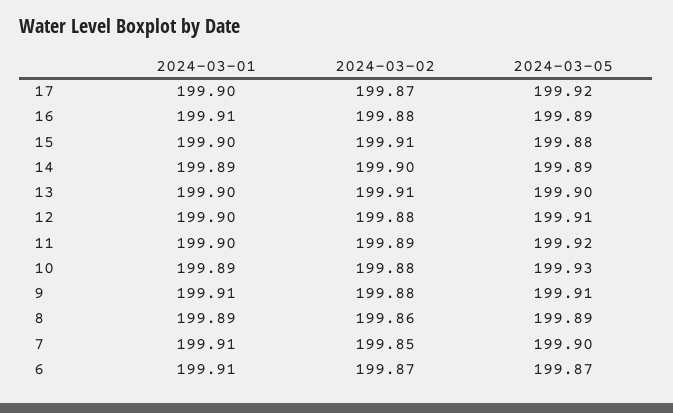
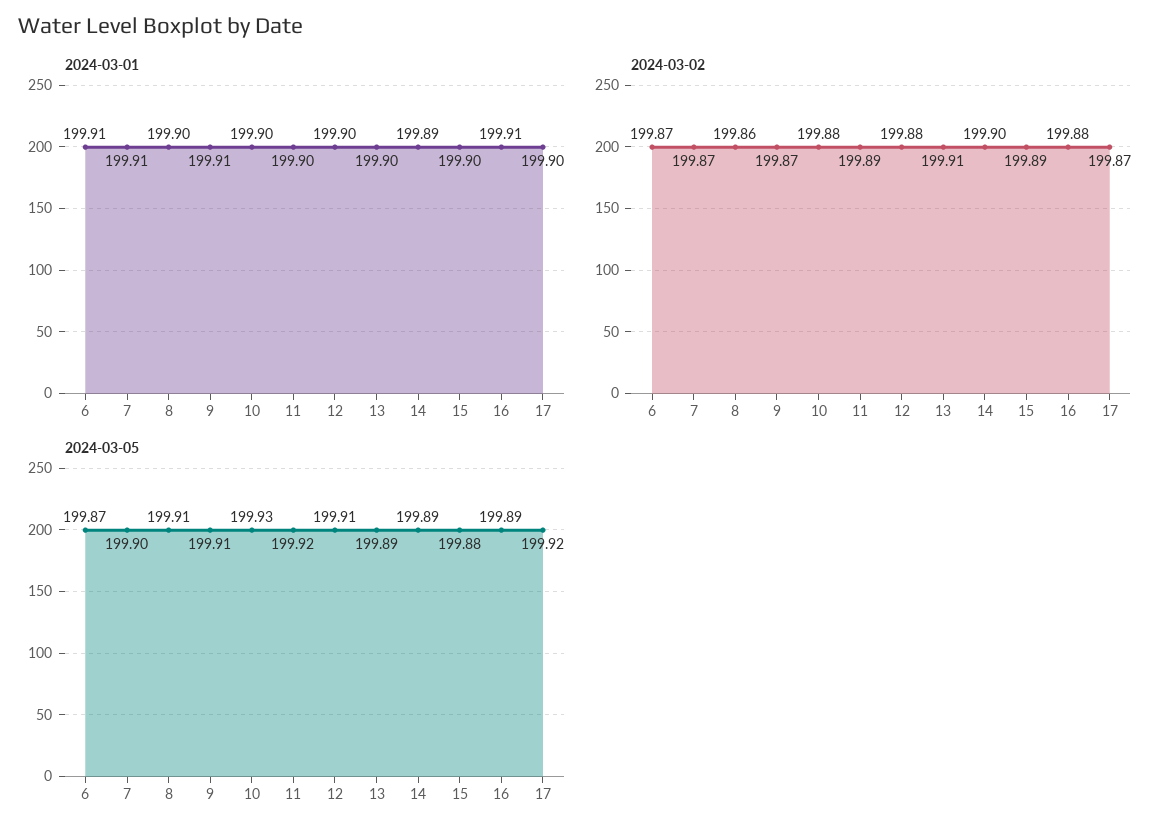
2024-03-02, 15: 199.91 -> 199.89
2024-03-05, 13: 199.9 -> 199.89
2024-03-01, 10: 199.89 -> 199.9
2024-03-02, 9: 199.88 -> 199.87
2024-03-01, 8: 199.89 -> 199.9
2024-03-05, 8: 199.89 -> 199.91
2024-03-02, 7: 199.85 -> 199.87

